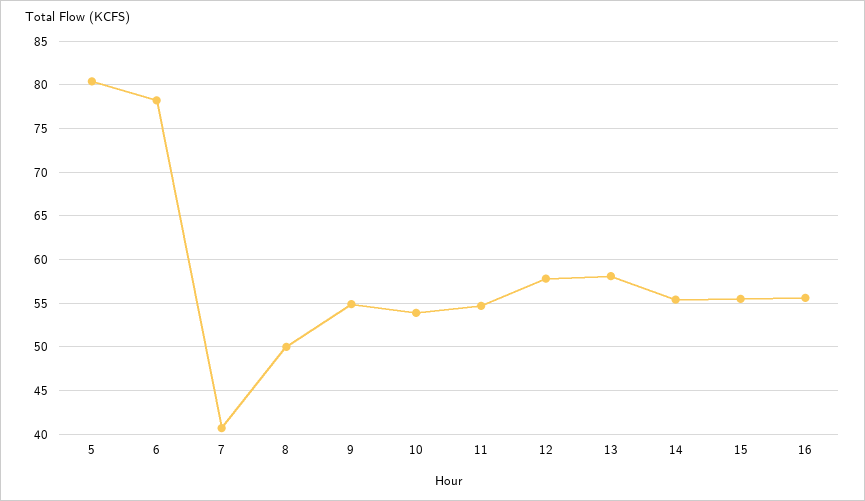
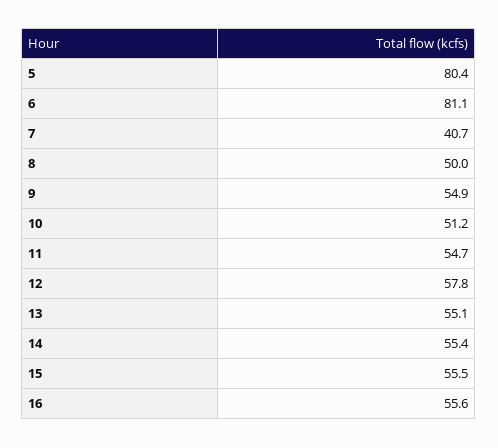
6: 78 -> 81.1
10: 54 -> 51.2
13: 58 -> 55.1

